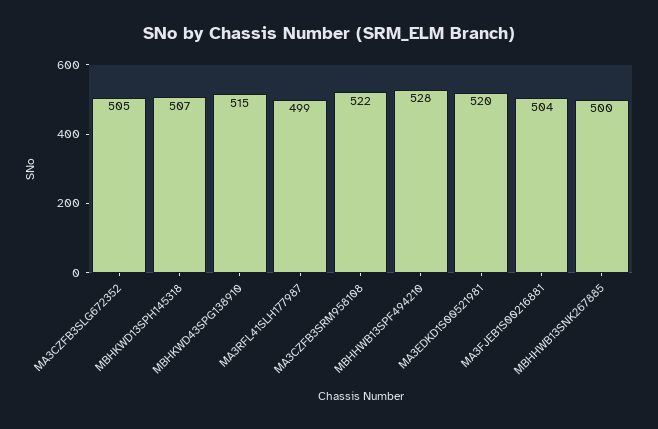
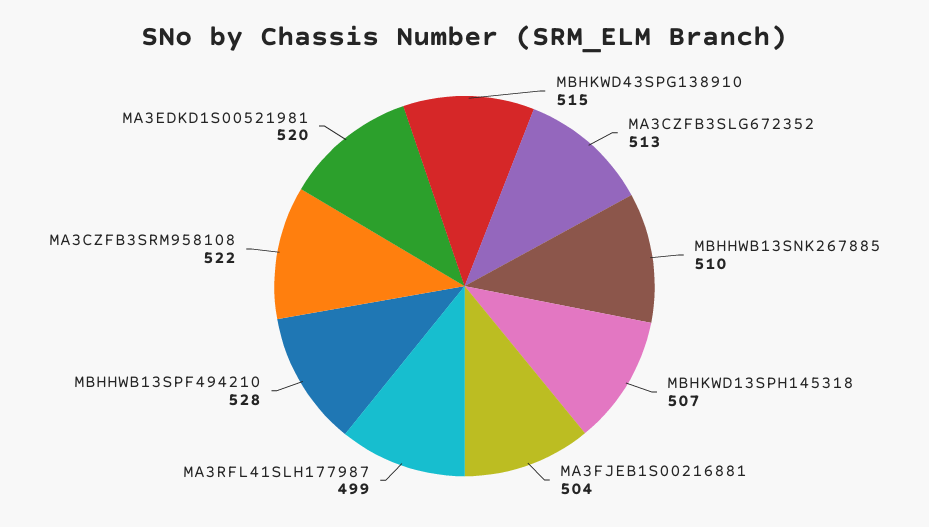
MA3CZFB3SLG672352: 505 -> 513
MBHHWB13SNK267885: 500 -> 510

